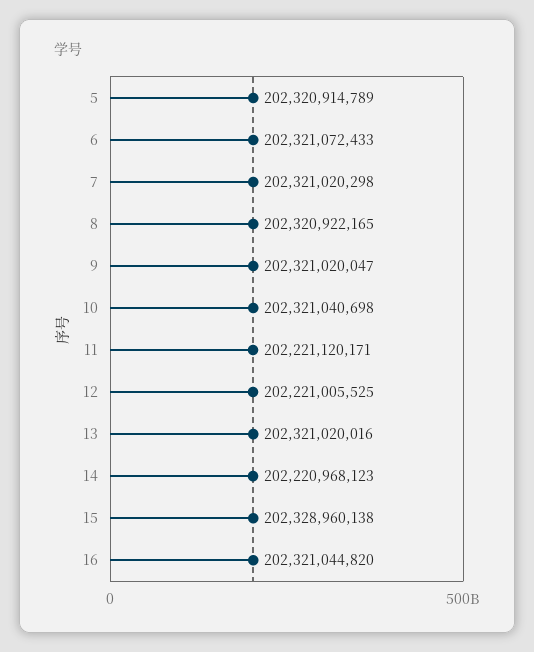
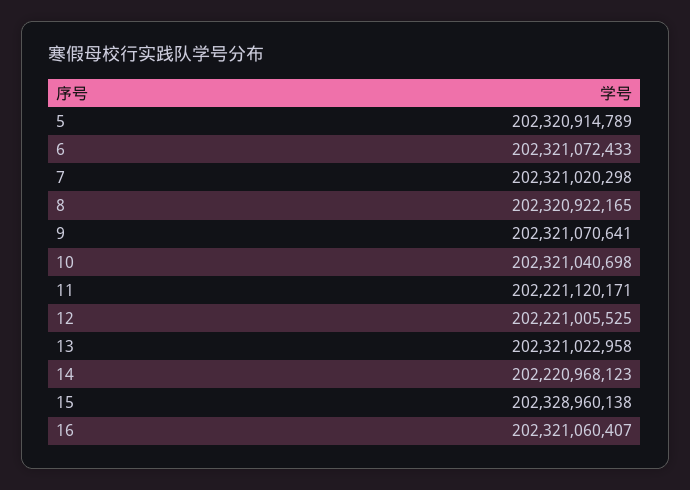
9: 202321020047 -> 202321070641
13: 202321020016 -> 202321022958
16: 202321044820 -> 202321060407

